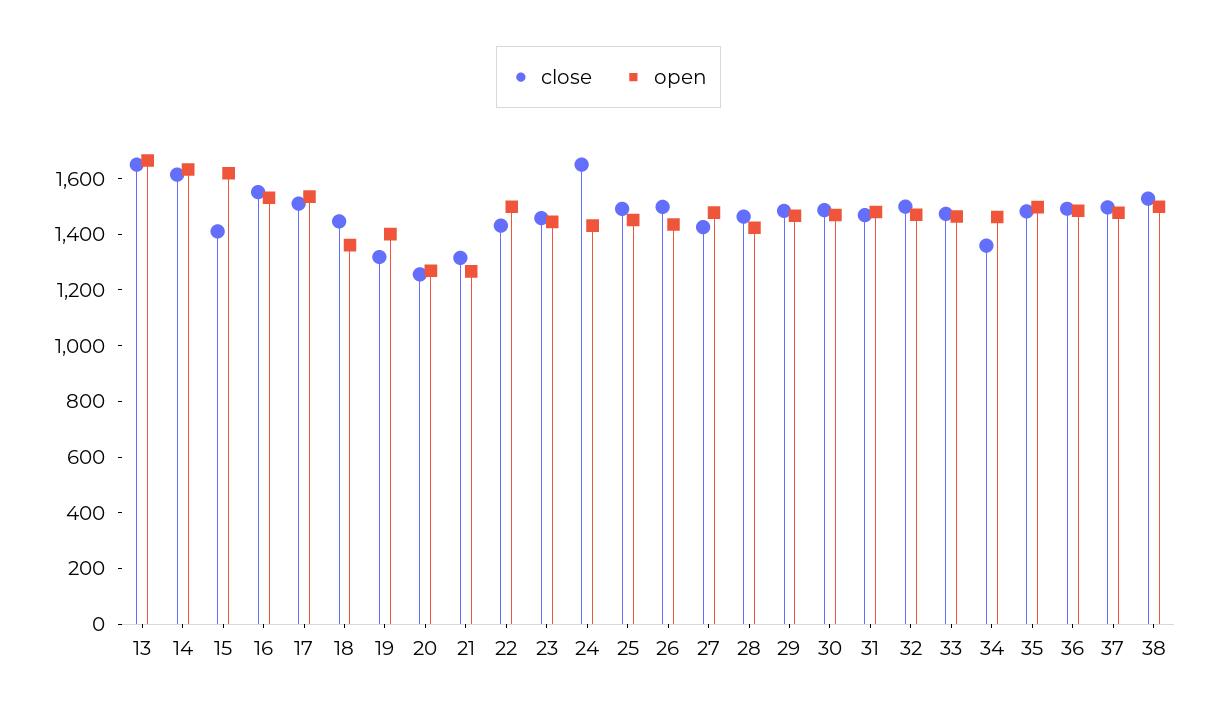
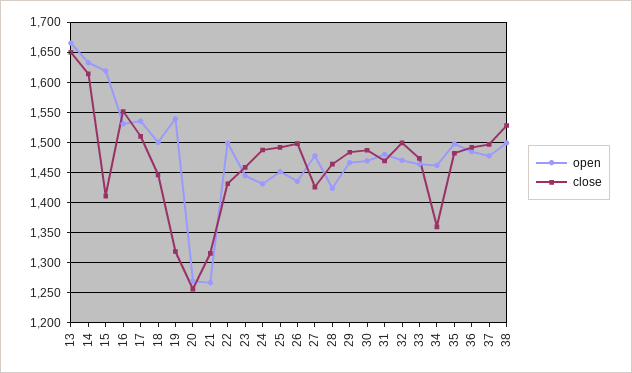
open, 18: 1350 -> 1500
open, 19: 1400 -> 1540
close, 24: 1650 -> 1490

